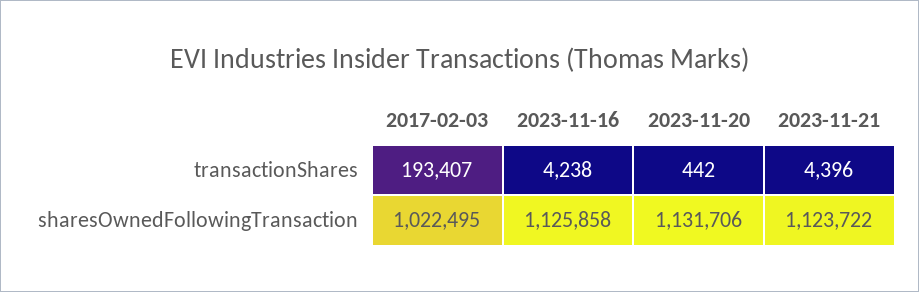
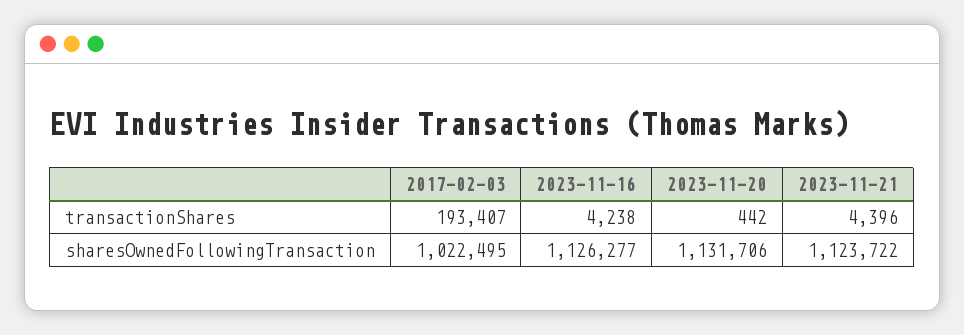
2023-11-16, sharesOwnedFollowingTransaction: 1125858 -> 1126277

